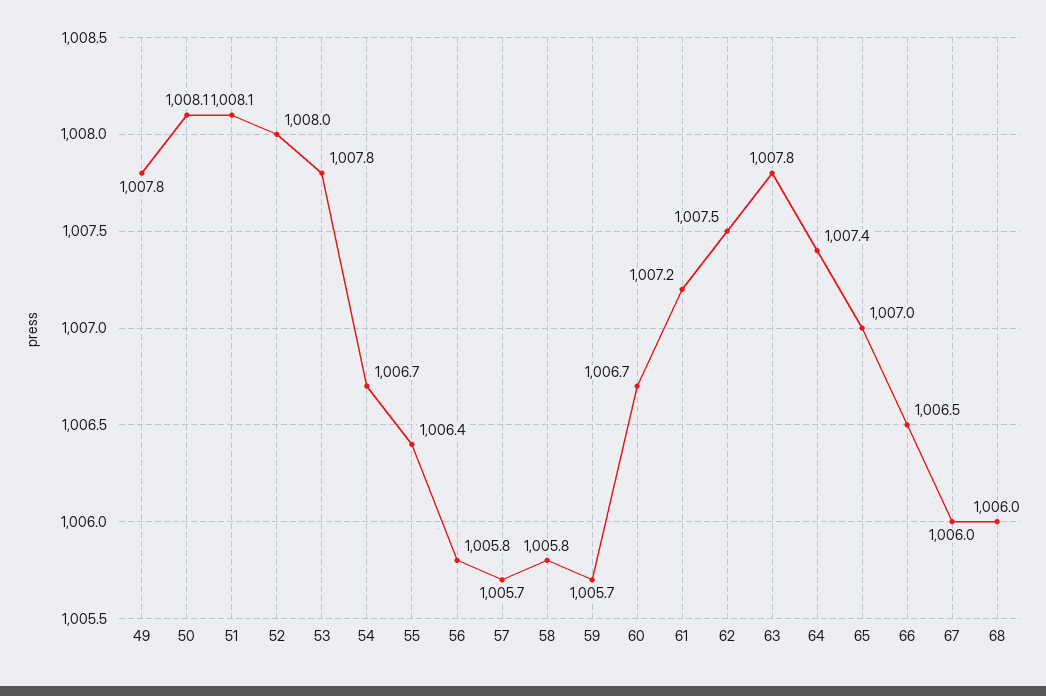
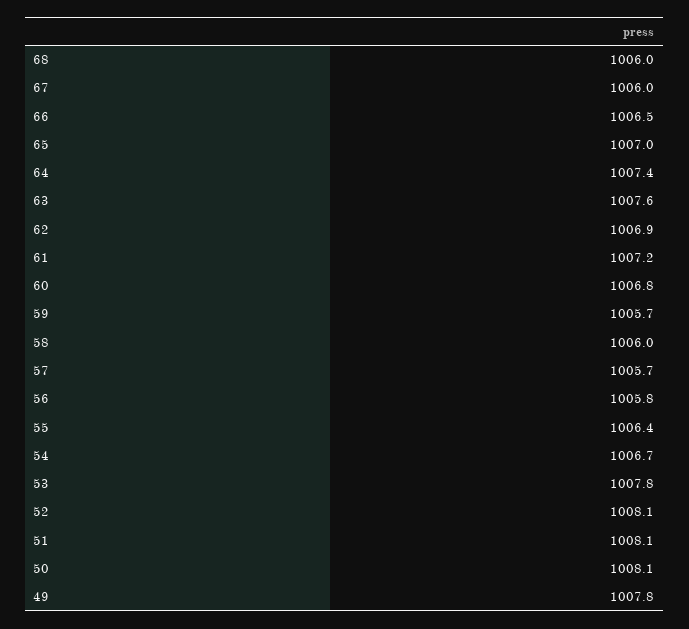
52: 1008 -> 1008.1
58: 1005.8 -> 1006
60: 1006.7 -> 1006.8
62: 1007.5 -> 1006.9
63: 1007.8 -> 1007.6

